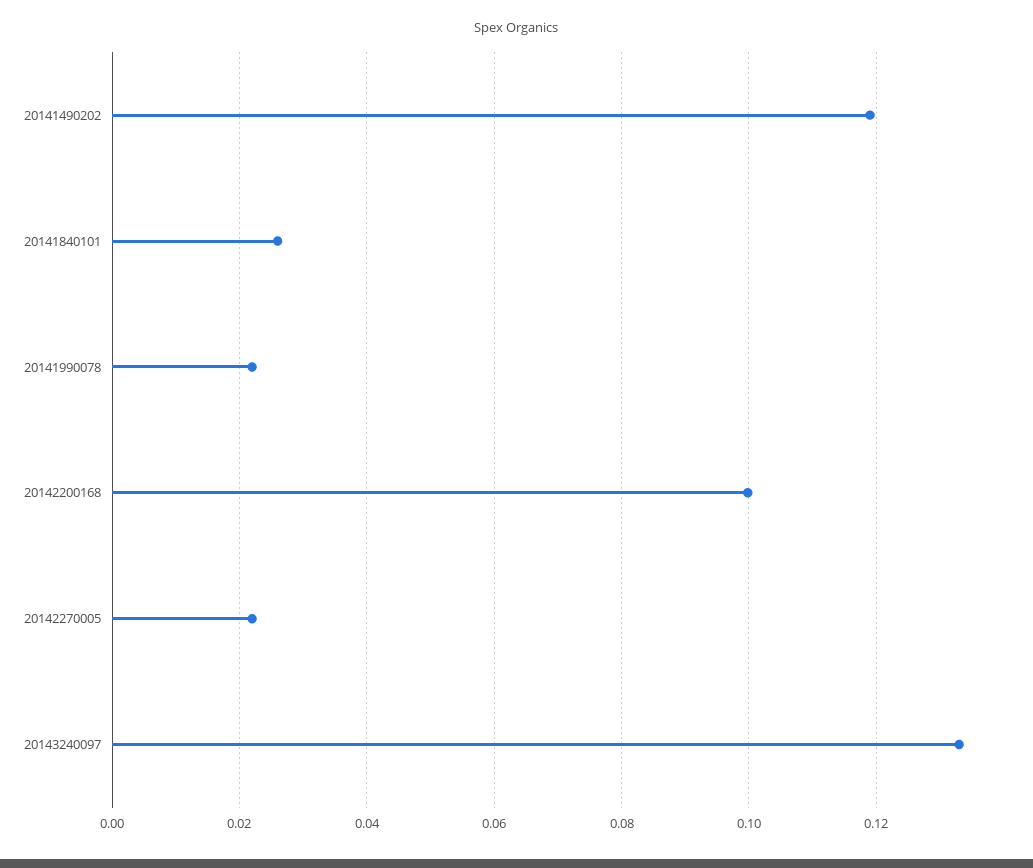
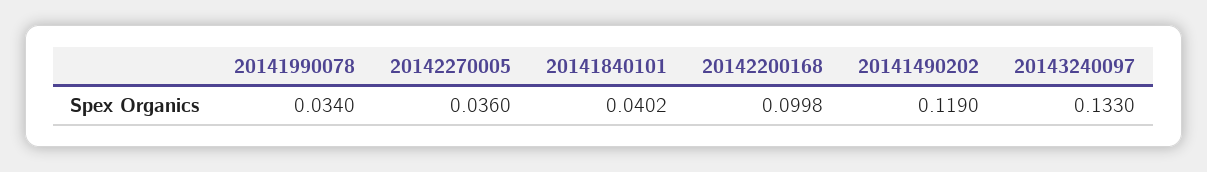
20141840101: 0.026 -> 0.0402
20141990078: 0.022 -> 0.034
20142270005: 0.022 -> 0.036

